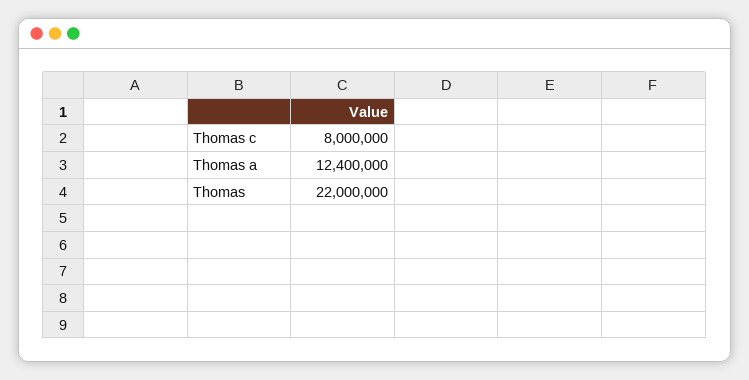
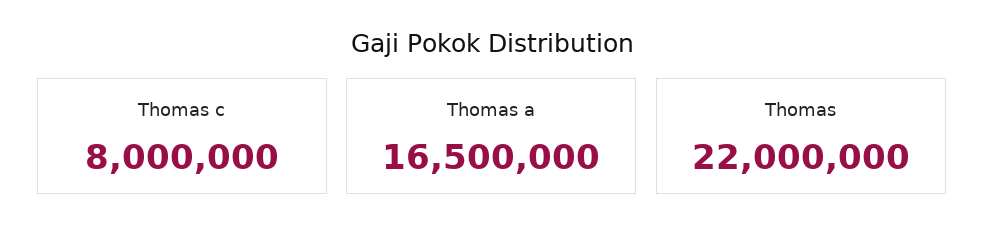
Thomas a: 12400000 -> 16500000

